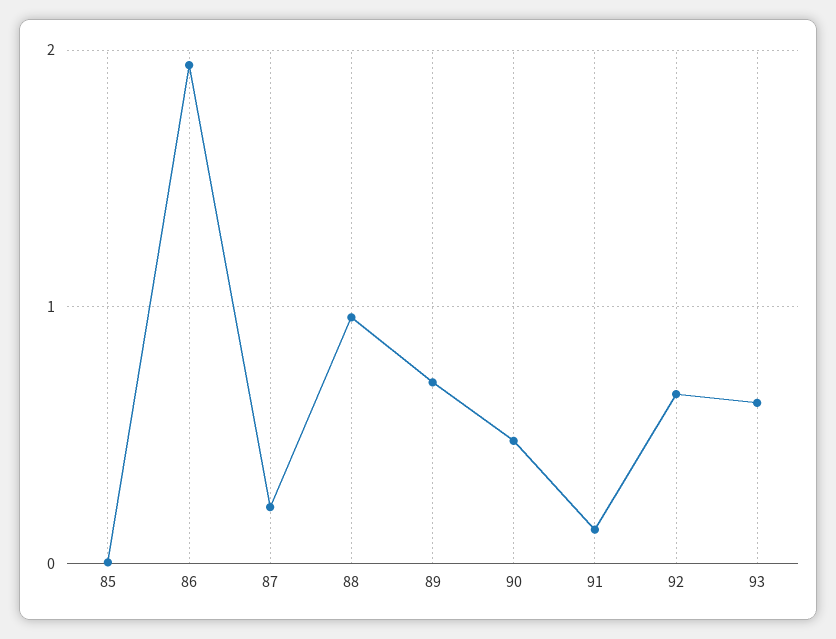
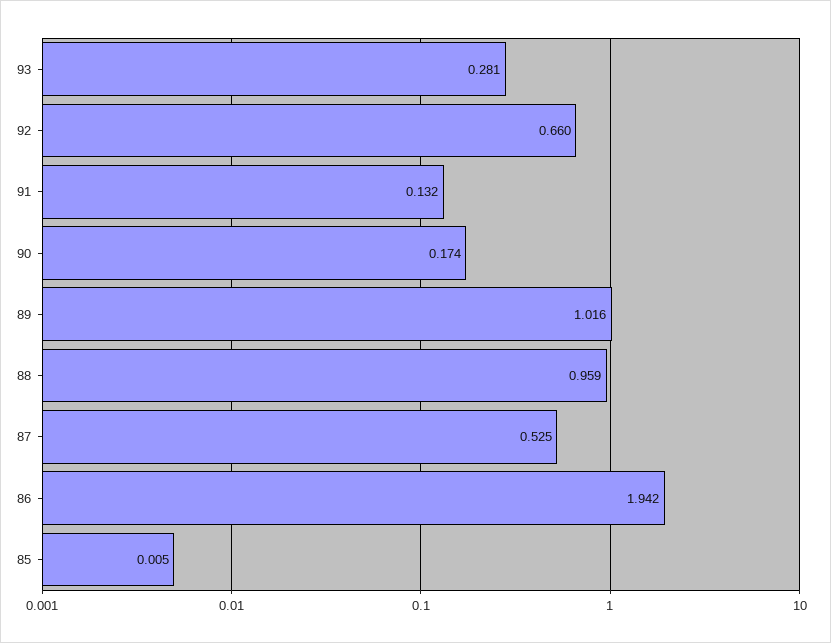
87: 0.2 -> 0.525
89: 0.7 -> 1.016
90: 0.5 -> 0.174
93: 0.6 -> 0.281

